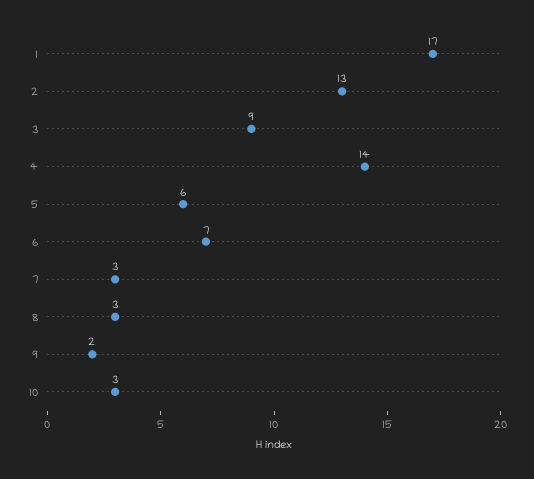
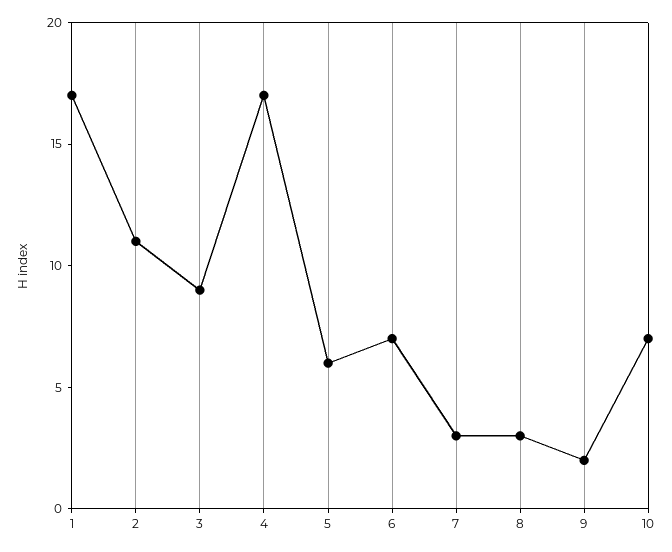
2: 13 -> 11
4: 14 -> 17
10: 3 -> 7

